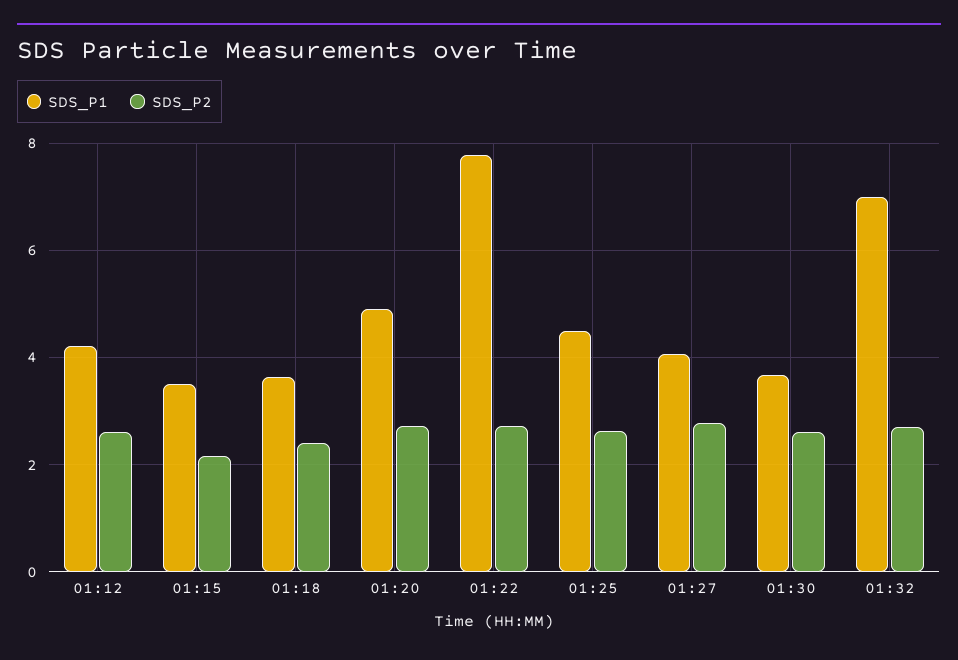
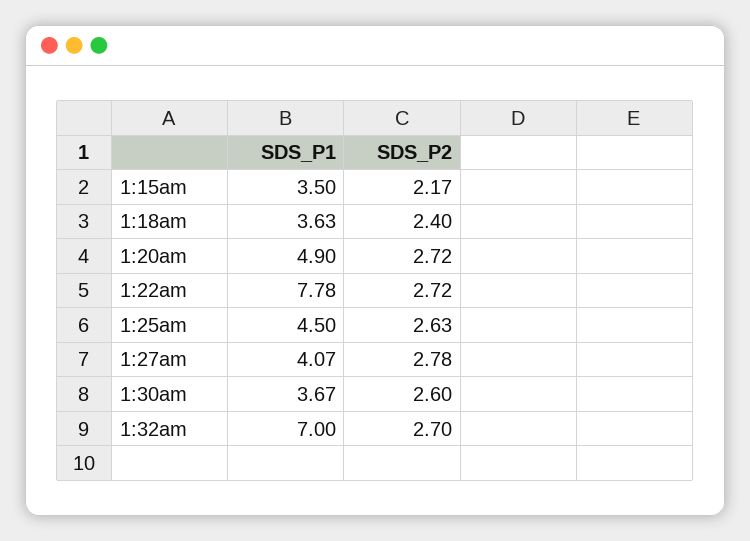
SDS_P1, 01:12: 4.2 -> none
SDS_P2, 01:12: 2.6 -> none

